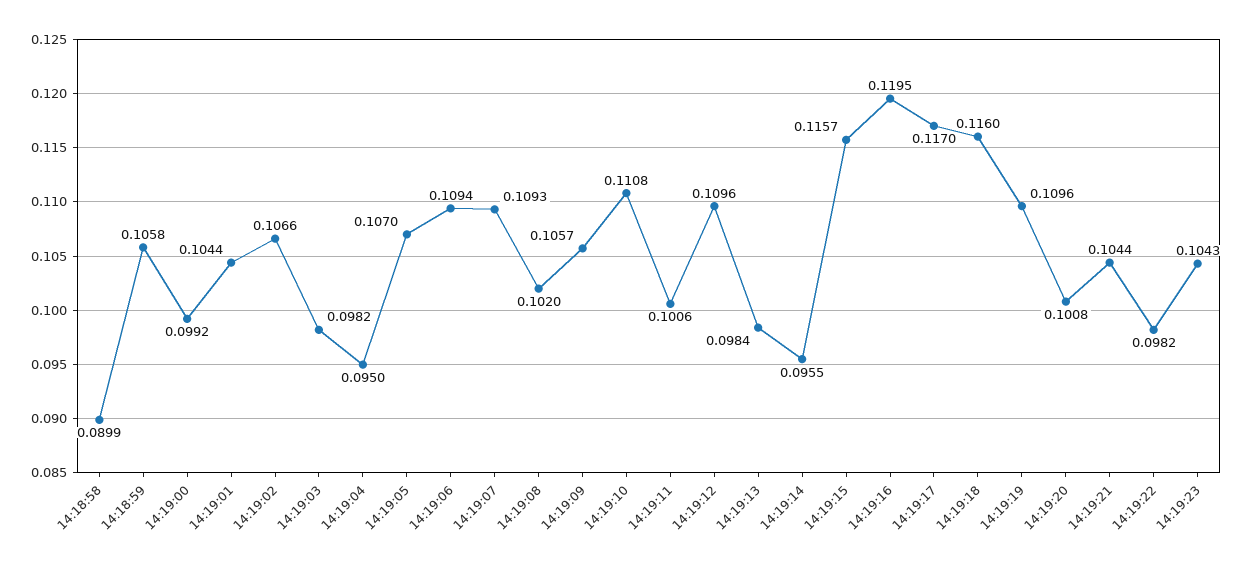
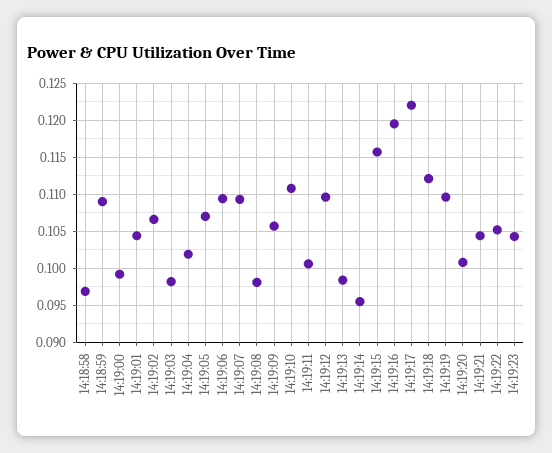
14:18:58: 0.0899 -> 0.097
14:18:59: 0.1058 -> 0.109
14:19:04: 0.095 -> 0.102
14:19:08: 0.102 -> 0.098
14:19:17: 0.117 -> 0.122
14:19:18: 0.116 -> 0.112
14:19:22: 0.0982 -> 0.105

